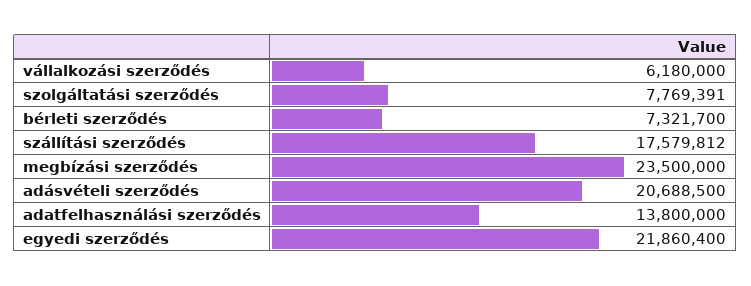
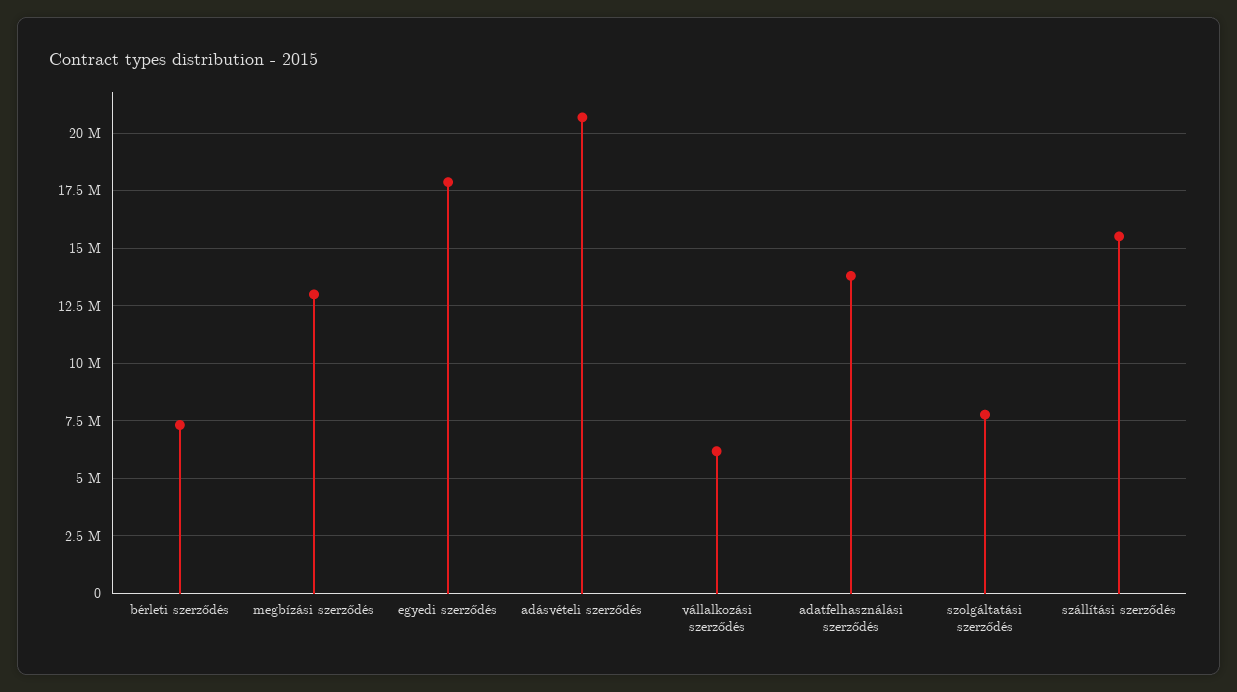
szállítási szerződés: 17579812 -> 15500000
megbízási szerződés: 23500000 -> 13000000
egyedi szerződés: 21860400 -> 18000000

